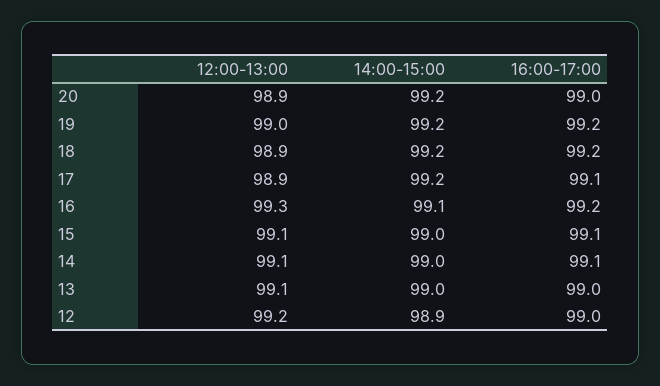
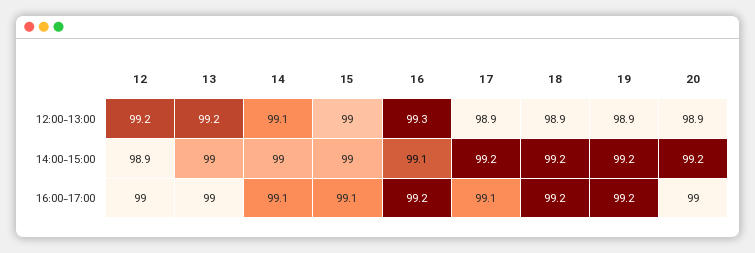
12:00-13:00, 19: 99 -> 98.9
12:00-13:00, 15: 99.1 -> 99
12:00-13:00, 13: 99.1 -> 99.2

